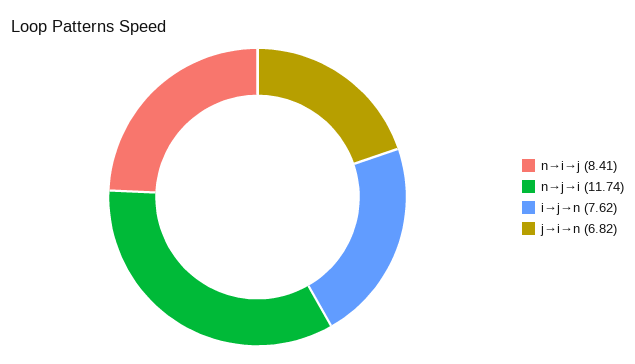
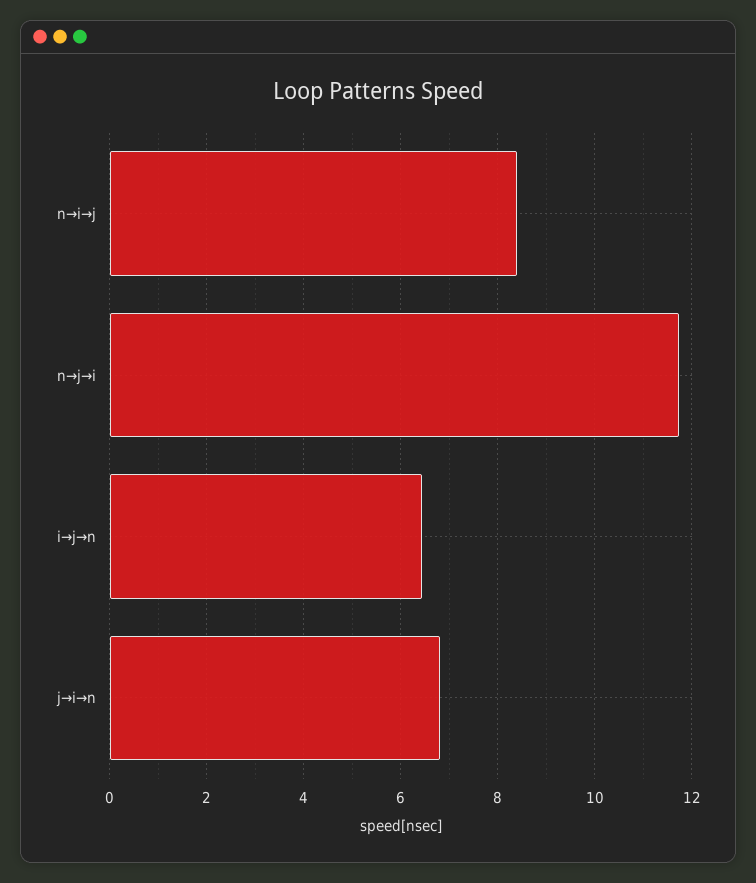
i→j→n: 7.62 -> 6.4

